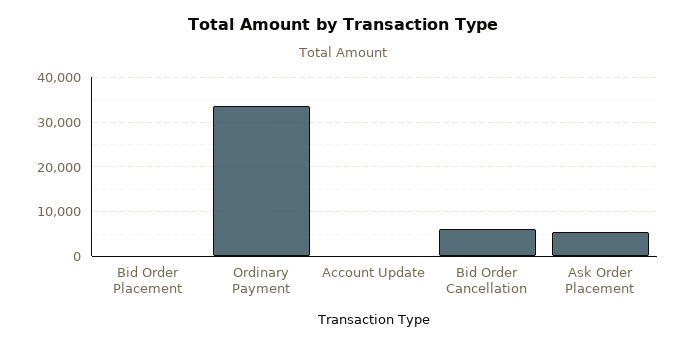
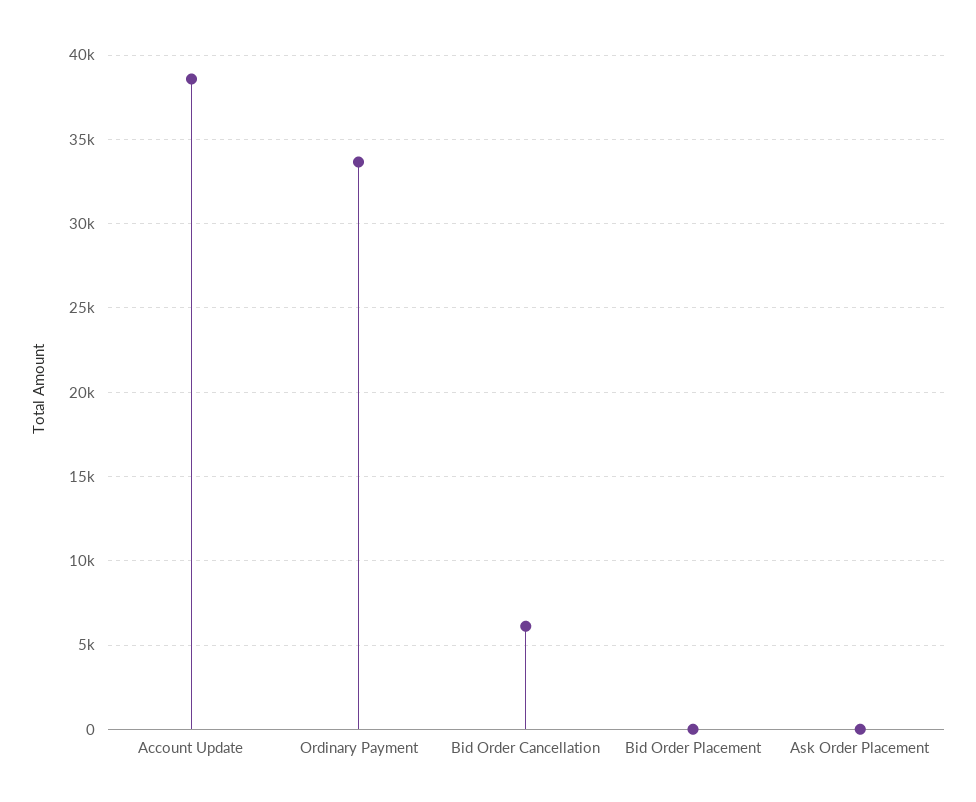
Account Update: 0 -> 38500
Ask Order Placement: 6000 -> 0

